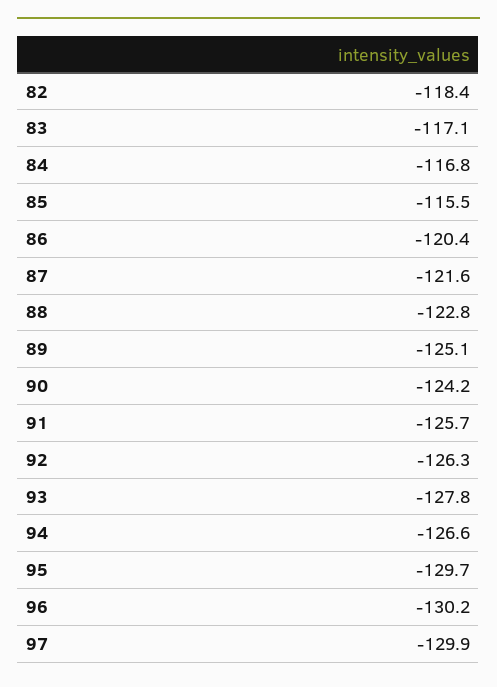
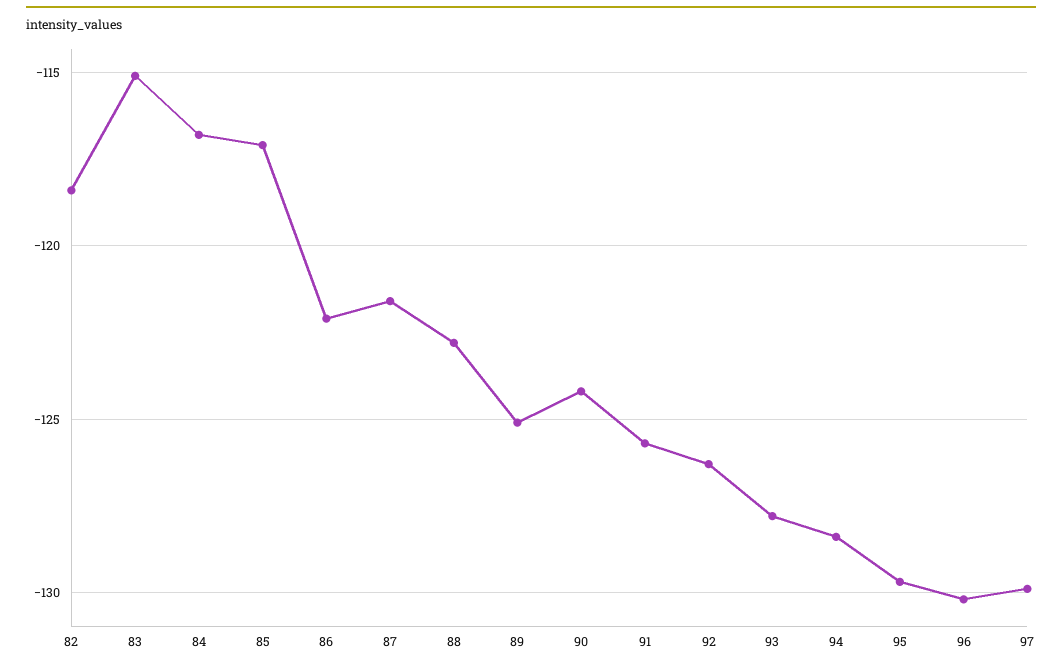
83: -117.1 -> -115
85: -115.5 -> -117
86: -120.4 -> -122
94: -126.6 -> -128.5

